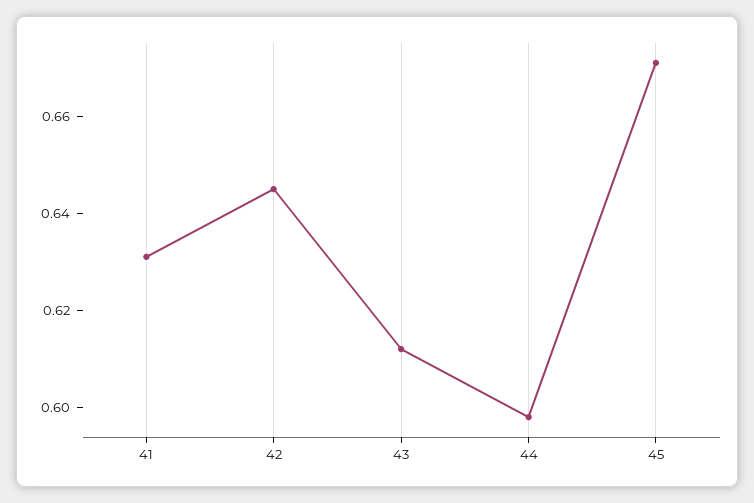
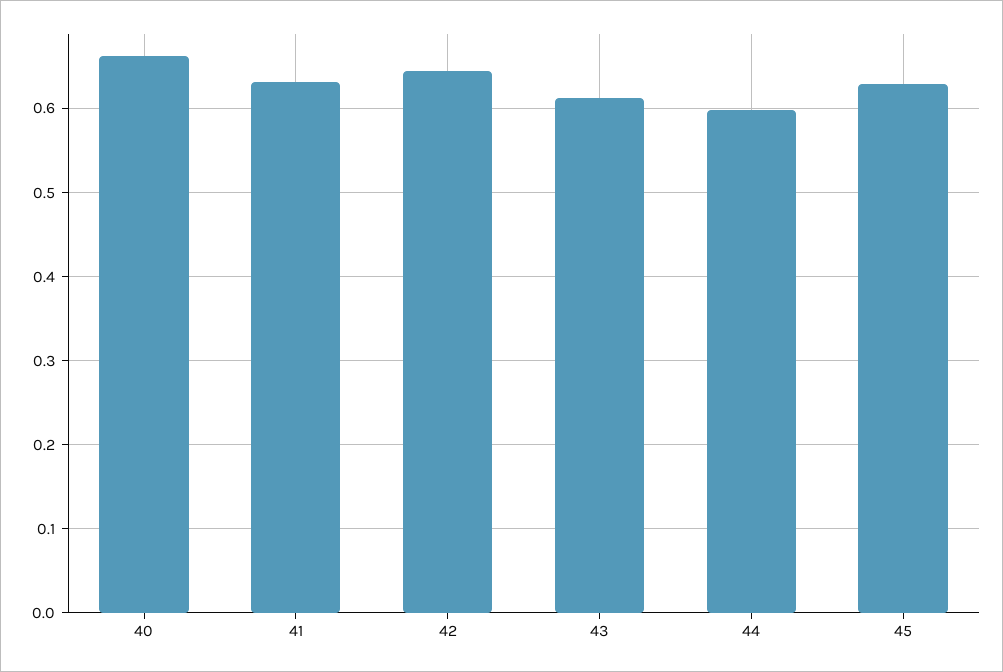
45: 0.67 -> 0.63
40: none -> 0.66

